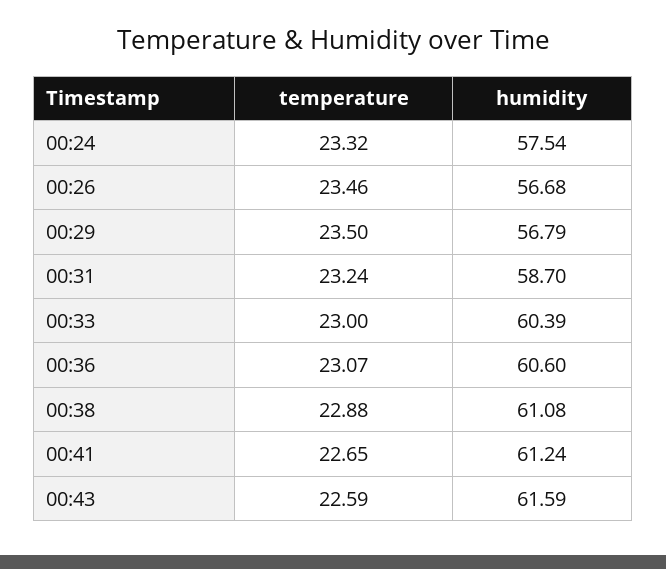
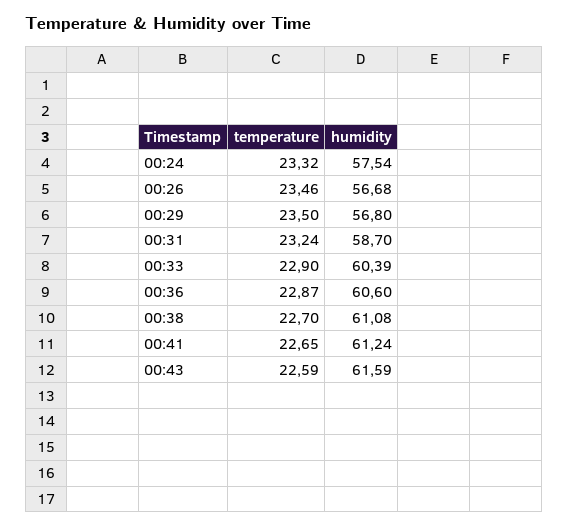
humidity, 00:29: 56.79 -> 56.8
temperature, 00:33: 23 -> 22.9
temperature, 00:36: 23.07 -> 22.87
temperature, 00:38: 22.88 -> 22.7

